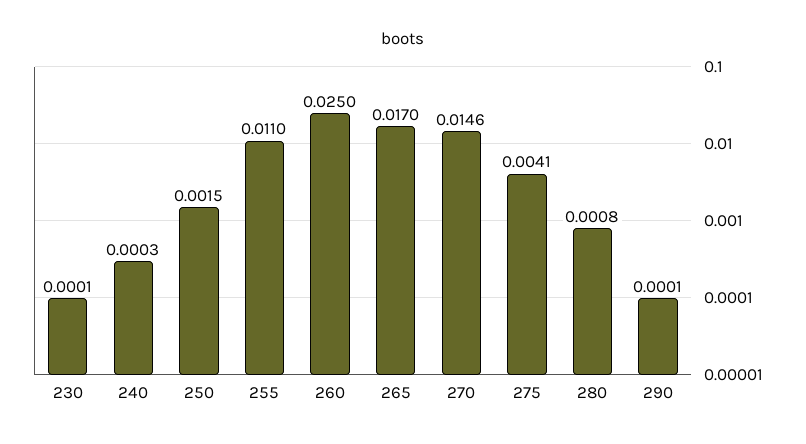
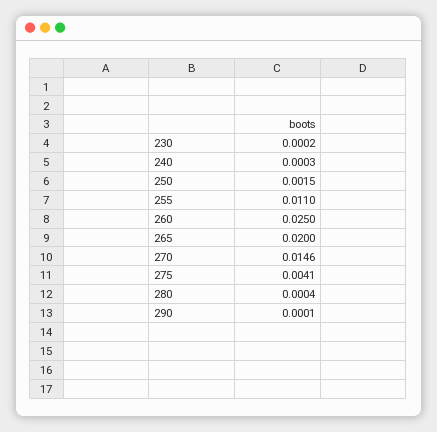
230: 0.0001 -> 0.0002
265: 0.017 -> 0.02
280: 0.0008 -> 0.0004

